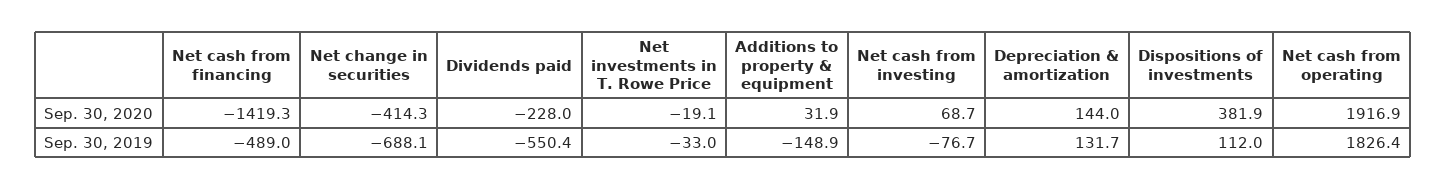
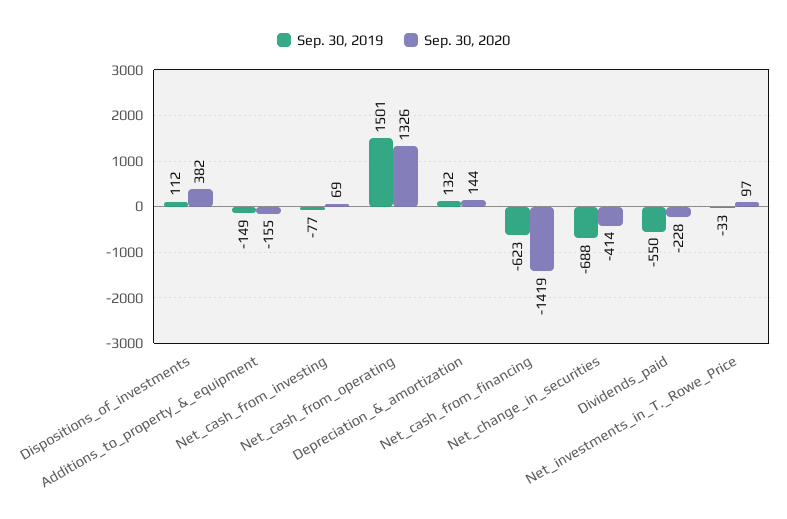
Sep. 30, 2020, Net investments in T. Rowe Price: -19.1 -> 97
Sep. 30, 2020, Additions to property & equipment: 31.9 -> -155
Sep. 30, 2020, Net cash from operating: 1916.9 -> 1326
Sep. 30, 2019, Net cash from financing: -489 -> -623
Sep. 30, 2019, Net cash from operating: 1826.4 -> 1501

